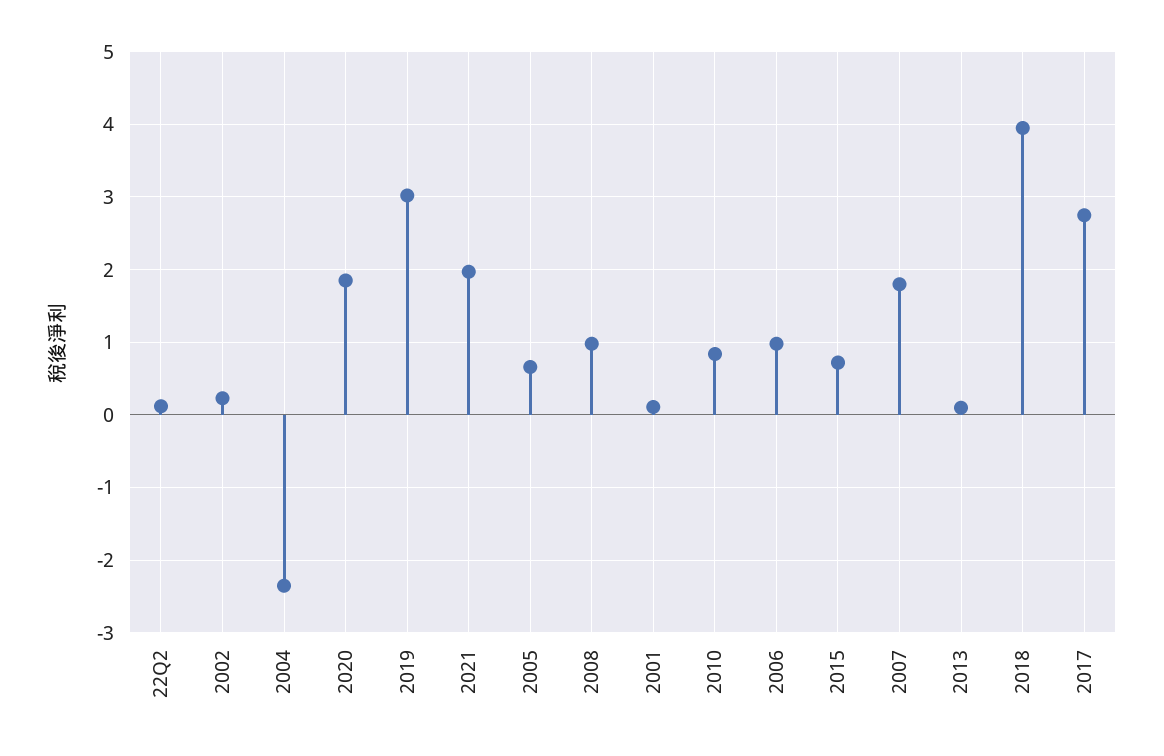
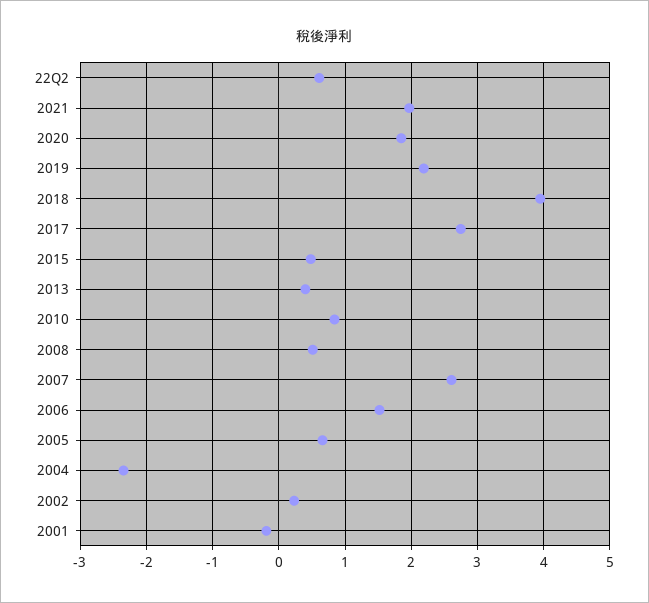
22Q2: 0.1 -> 0.6
2019: 3 -> 2.2
2008: 1 -> 0.5
2001: 0.1 -> -0.2
2006: 1 -> 1.5
2015: 0.7 -> 0.5
2007: 1.8 -> 2.6
2013: 0.1 -> 0.4

